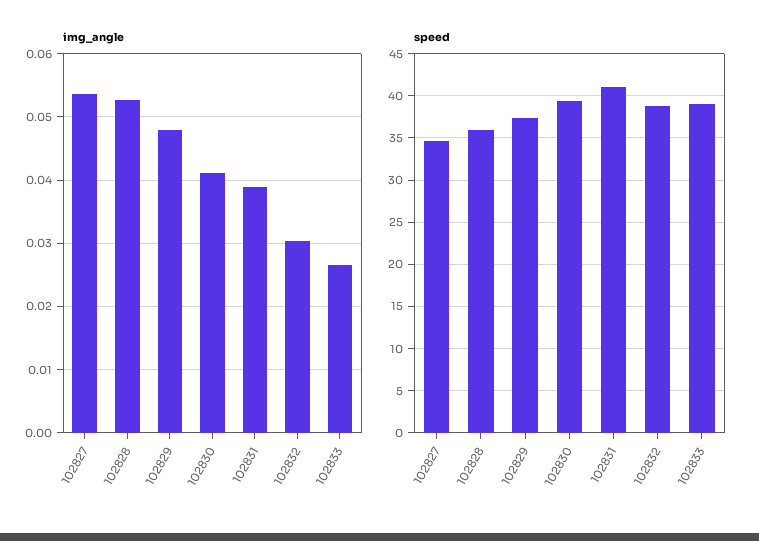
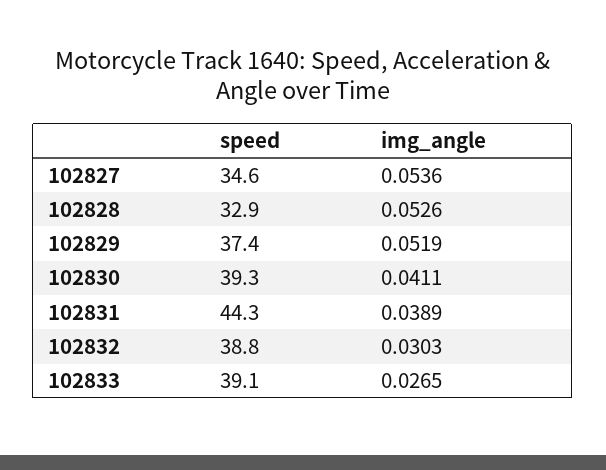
img_angle, 102829: 0.048 -> 0.0519
speed, 102828: 36 -> 32.9
speed, 102831: 41 -> 44.3

